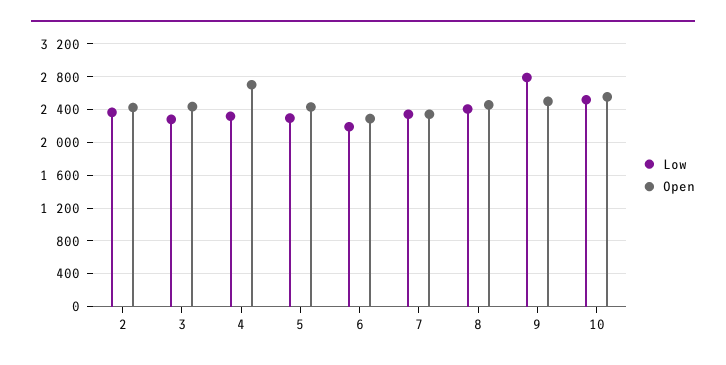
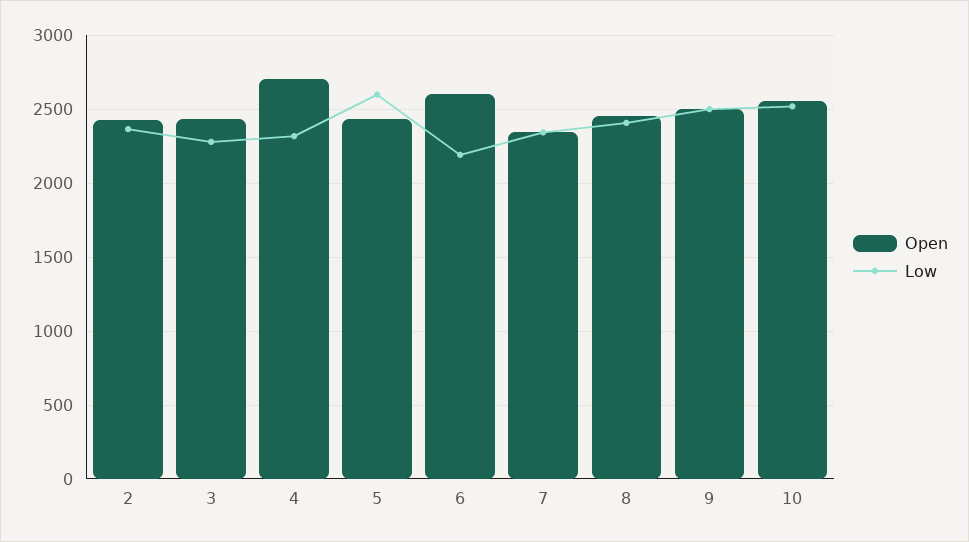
Low, 5: 2300 -> 2600
Open, 6: 2300 -> 2600
Low, 9: 2800 -> 2500

